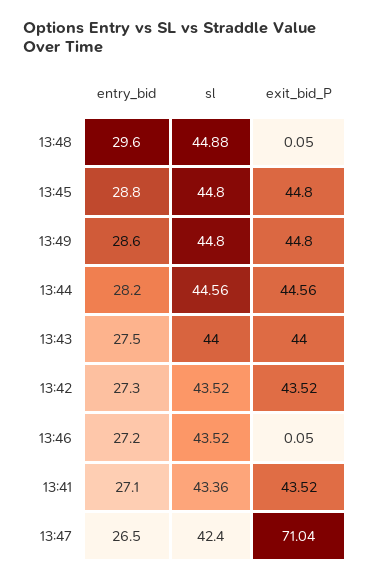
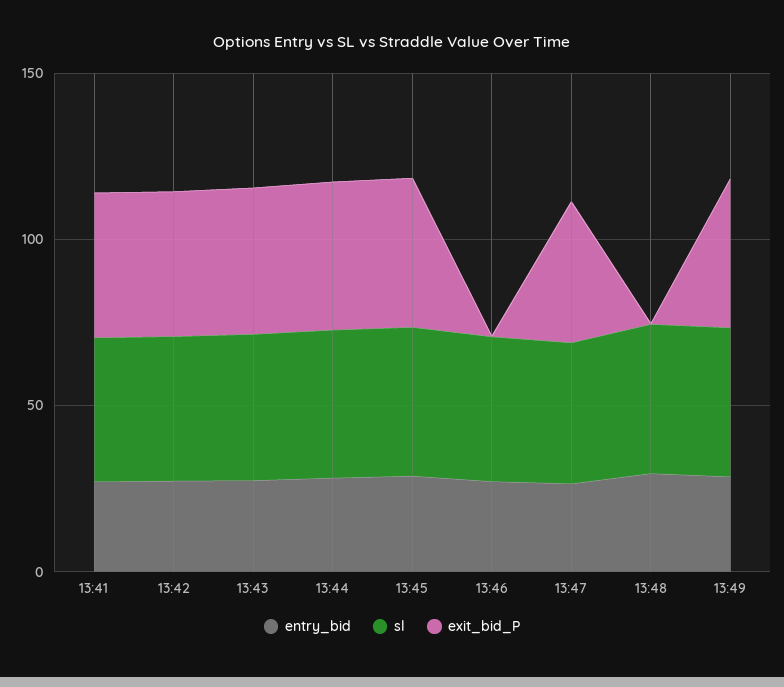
exit_bid_P, 13:47: 71.04 -> 40

